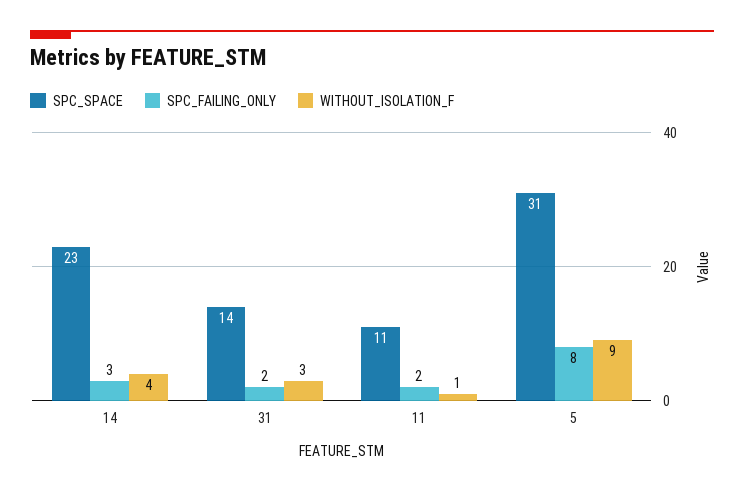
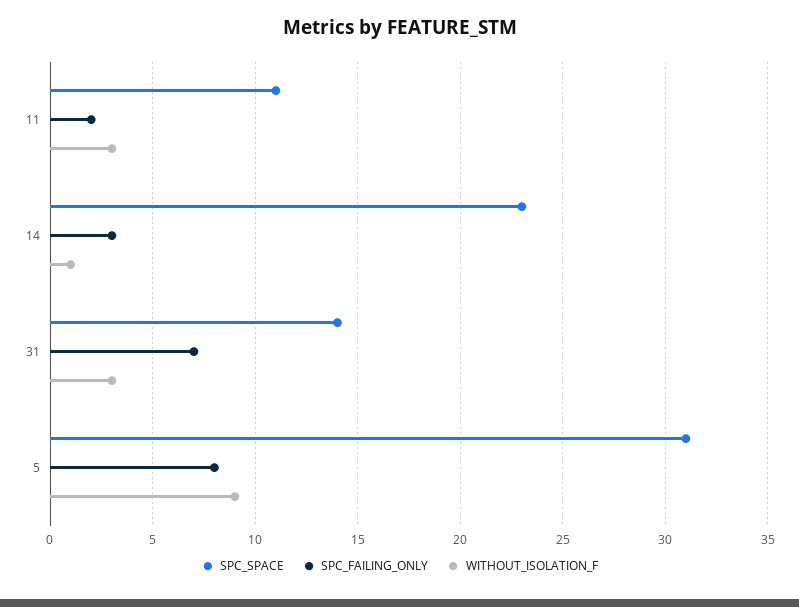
WITHOUT_ISOLATION_F, 14: 4 -> 1
SPC_FAILING_ONLY, 31: 2 -> 7
WITHOUT_ISOLATION_F, 11: 1 -> 3

